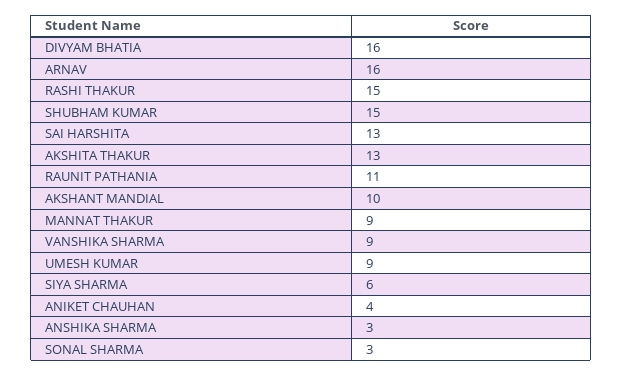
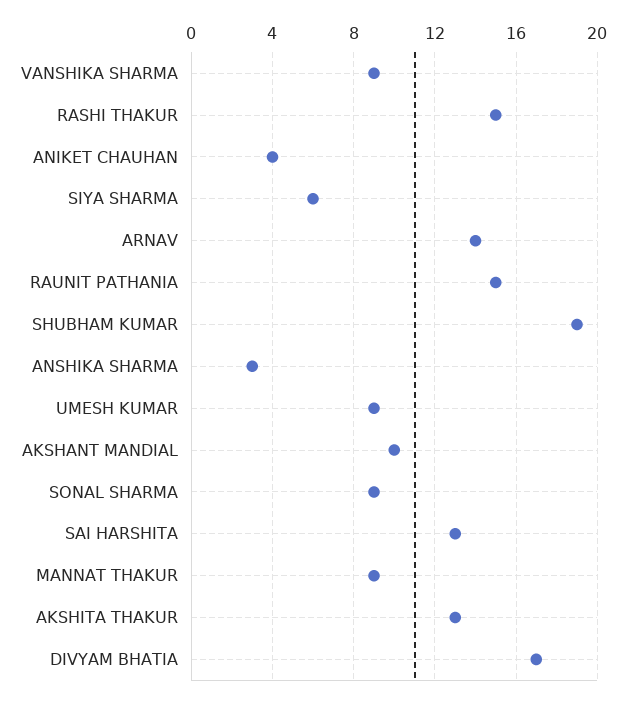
DIVYAM BHATIA: 16 -> 17
ARNAV: 16 -> 14
SHUBHAM KUMAR: 15 -> 19
RAUNIT PATHANIA: 11 -> 15
SONAL SHARMA: 3 -> 9

